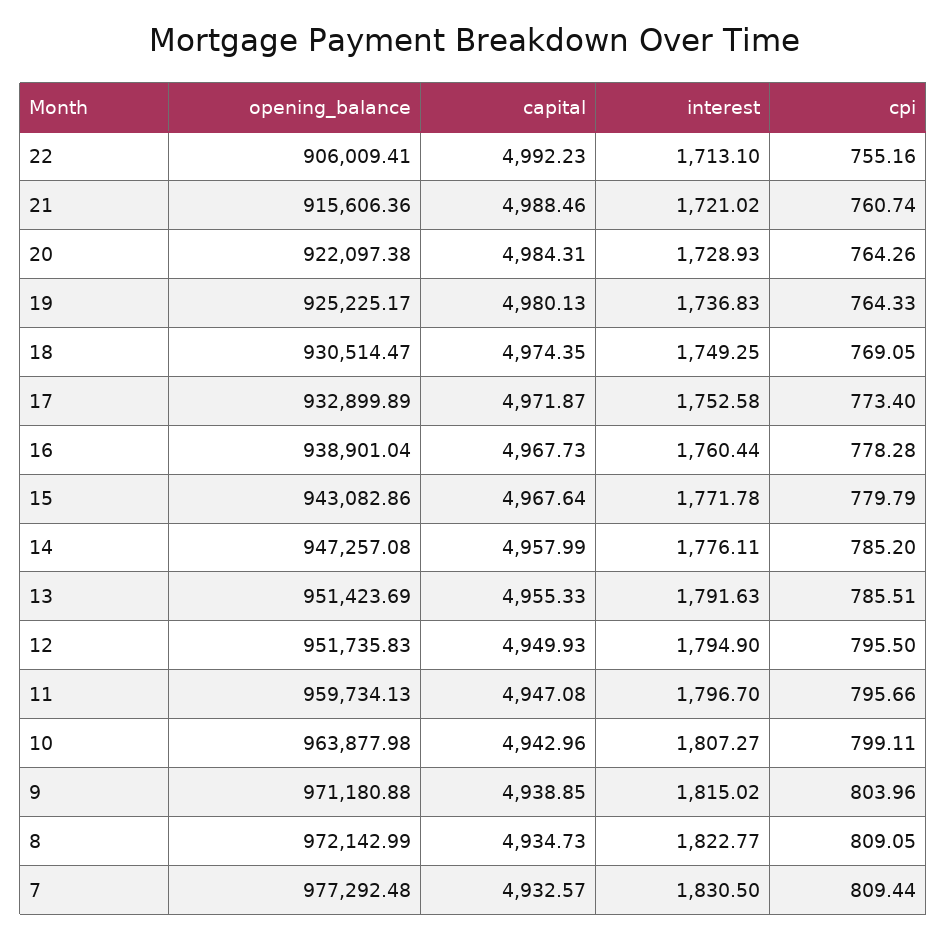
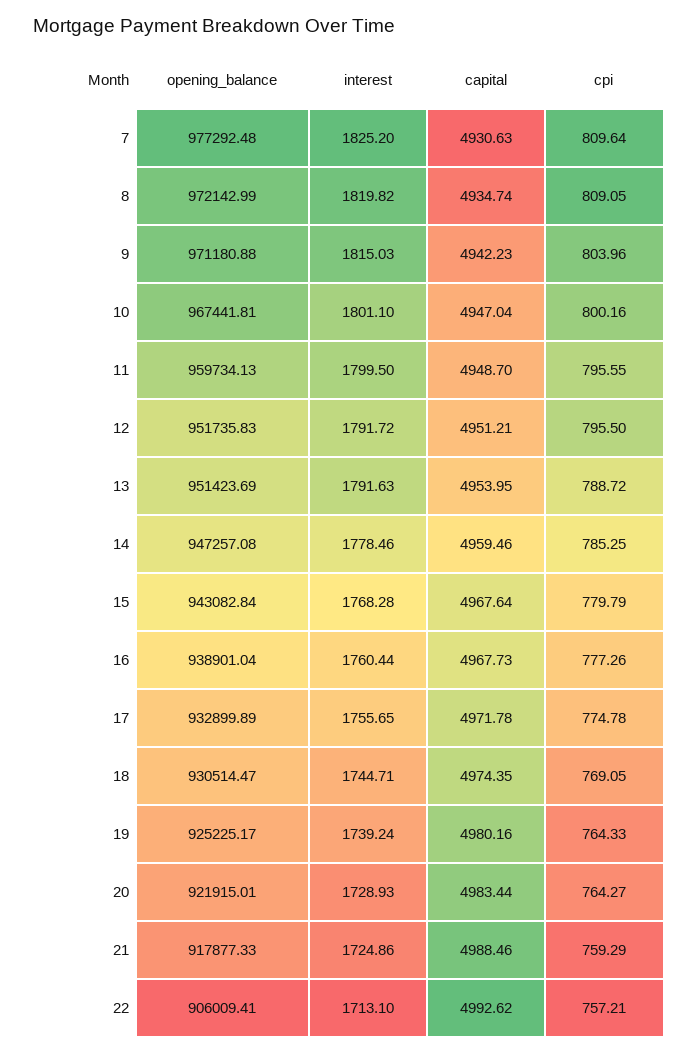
capital, 22: 4992.23 -> 4992.62
cpi, 22: 755.16 -> 757.21
opening_balance, 21: 915606.36 -> 917877.33
interest, 21: 1721.02 -> 1724.86
cpi, 21: 760.74 -> 759.29
opening_balance, 20: 922097.38 -> 921915.01
capital, 20: 4984.31 -> 4983.44
cpi, 20: 764.26 -> 764.27
capital, 19: 4980.13 -> 4980.16
interest, 19: 1736.83 -> 1739.24
interest, 18: 1749.25 -> 1744.71
capital, 17: 4971.87 -> 4971.78
interest, 17: 1752.58 -> 1755.65
cpi, 17: 773.4 -> 774.78
cpi, 16: 778.28 -> 777.26
opening_balance, 15: 943082.86 -> 943082.84
interest, 15: 1771.78 -> 1768.28
capital, 14: 4957.99 -> 4959.46
interest, 14: 1776.11 -> 1778.46
cpi, 14: 785.2 -> 785.25
capital, 13: 4955.33 -> 4953.95
cpi, 13: 785.51 -> 788.72
capital, 12: 4949.93 -> 4951.21
interest, 12: 1794.9 -> 1791.72
capital, 11: 4947.08 -> 4948.7
interest, 11: 1796.7 -> 1799.5
cpi, 11: 795.66 -> 795.55
opening_balance, 10: 963877.98 -> 967441.81
capital, 10: 4942.96 -> 4947.04
interest, 10: 1807.27 -> 1801.1
cpi, 10: 799.11 -> 800.16
capital, 9: 4938.85 -> 4942.23
interest, 9: 1815.02 -> 1815.03
capital, 8: 4934.73 -> 4934.74
interest, 8: 1822.77 -> 1819.82
capital, 7: 4932.57 -> 4930.63
interest, 7: 1830.5 -> 1825.2
cpi, 7: 809.44 -> 809.64

